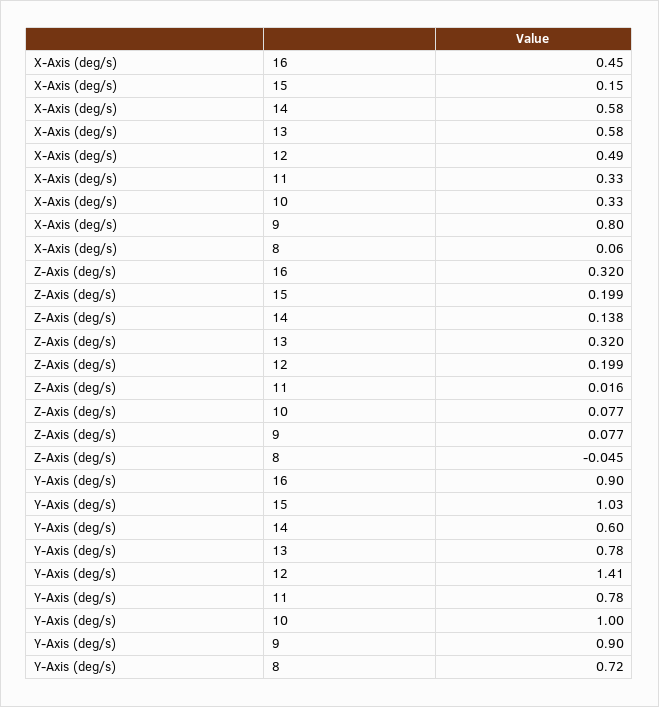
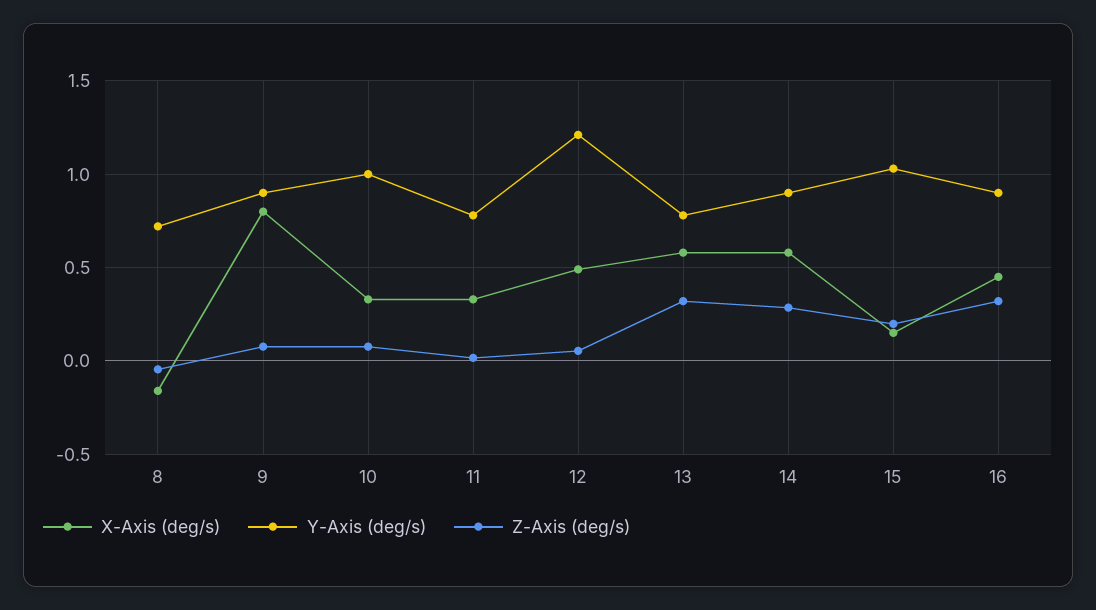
X-Axis (deg/s), 8: 0.06 -> -0.15
Z-Axis (deg/s), 14: 0.138 -> 0.3
Z-Axis (deg/s), 12: 0.199 -> 0.05
Y-Axis (deg/s), 14: 0.6 -> 0.9
Y-Axis (deg/s), 12: 1.41 -> 1.2

